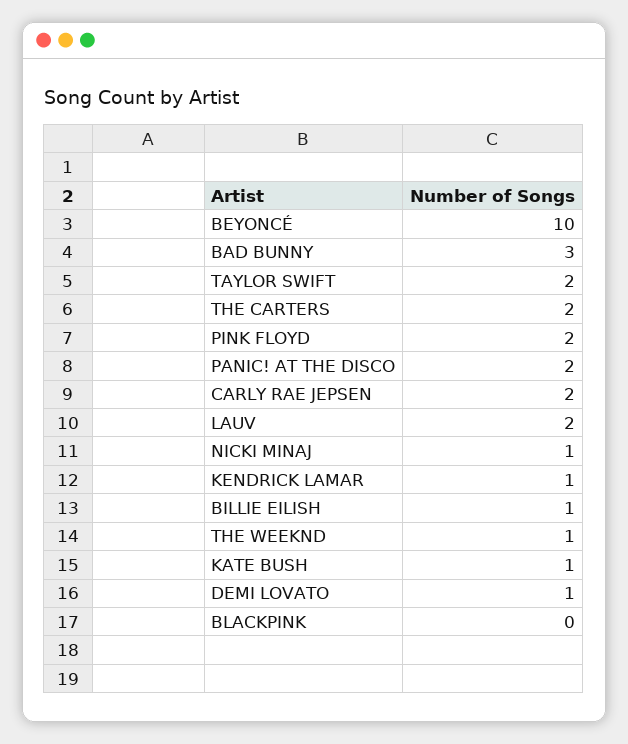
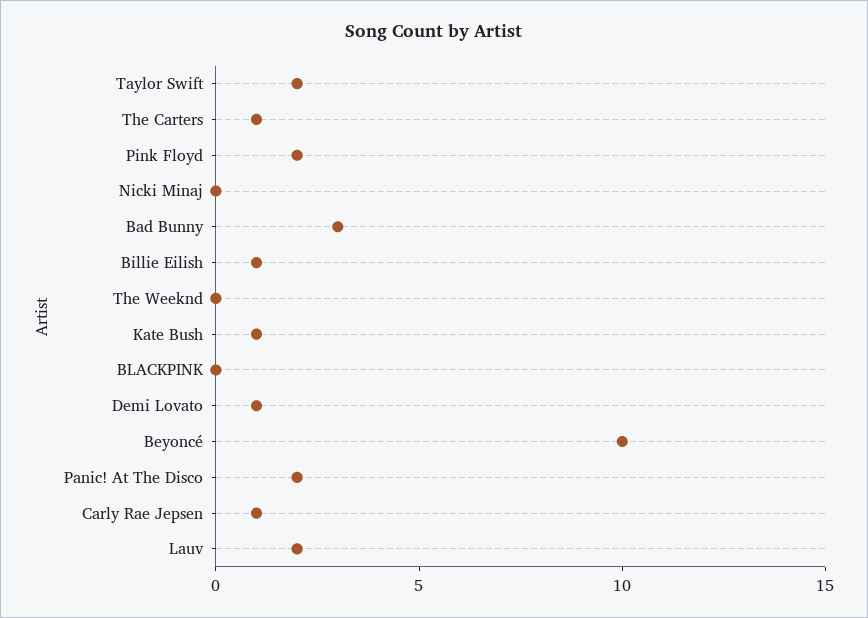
THE CARTERS: 2 -> 1
CARLY RAE JEPSEN: 2 -> 1
NICKI MINAJ: 1 -> 0
KENDRICK LAMAR: 1 -> none
THE WEEKND: 1 -> 0

